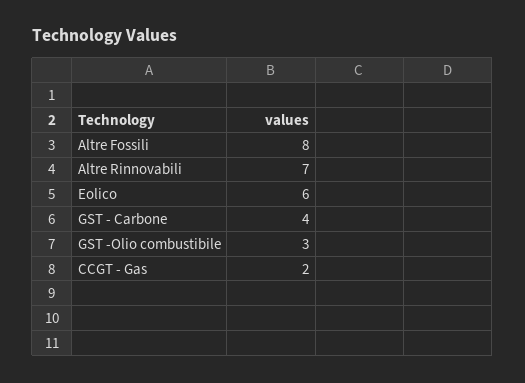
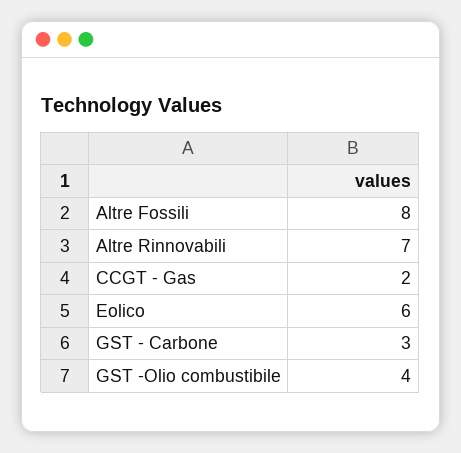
GST - Carbone: 4 -> 3
GST -Olio combustibile: 3 -> 4

